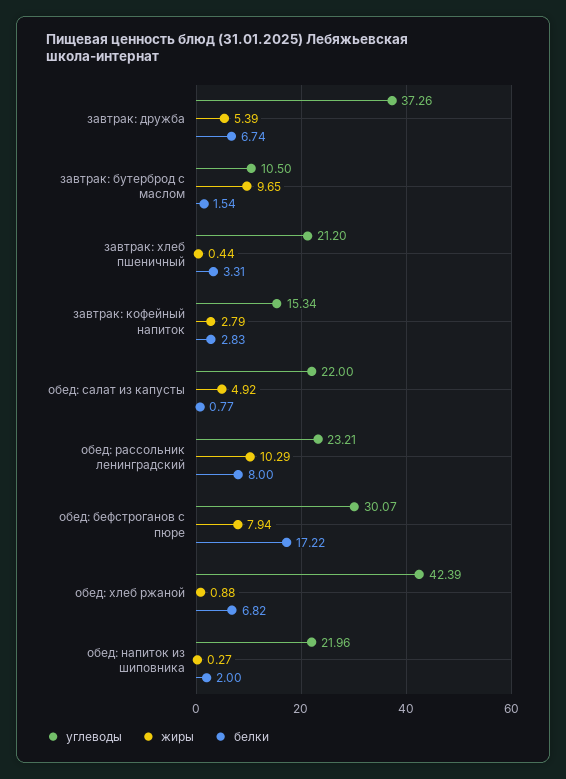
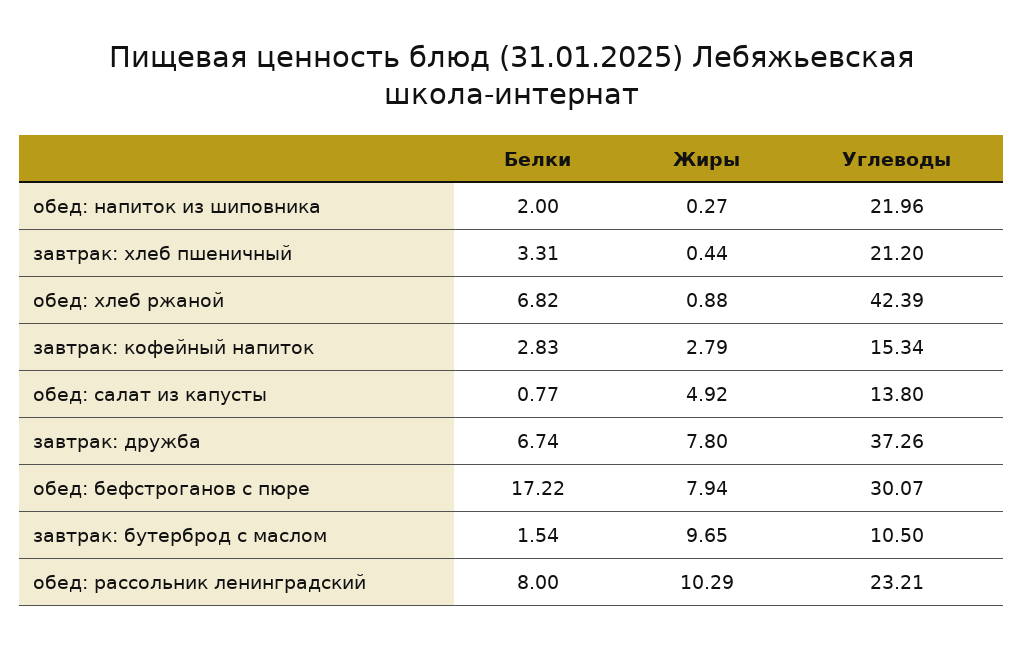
жиры, завтрак: дружба: 5.39 -> 7.8
углеводы, обед: салат из капусты: 22 -> 13.8

